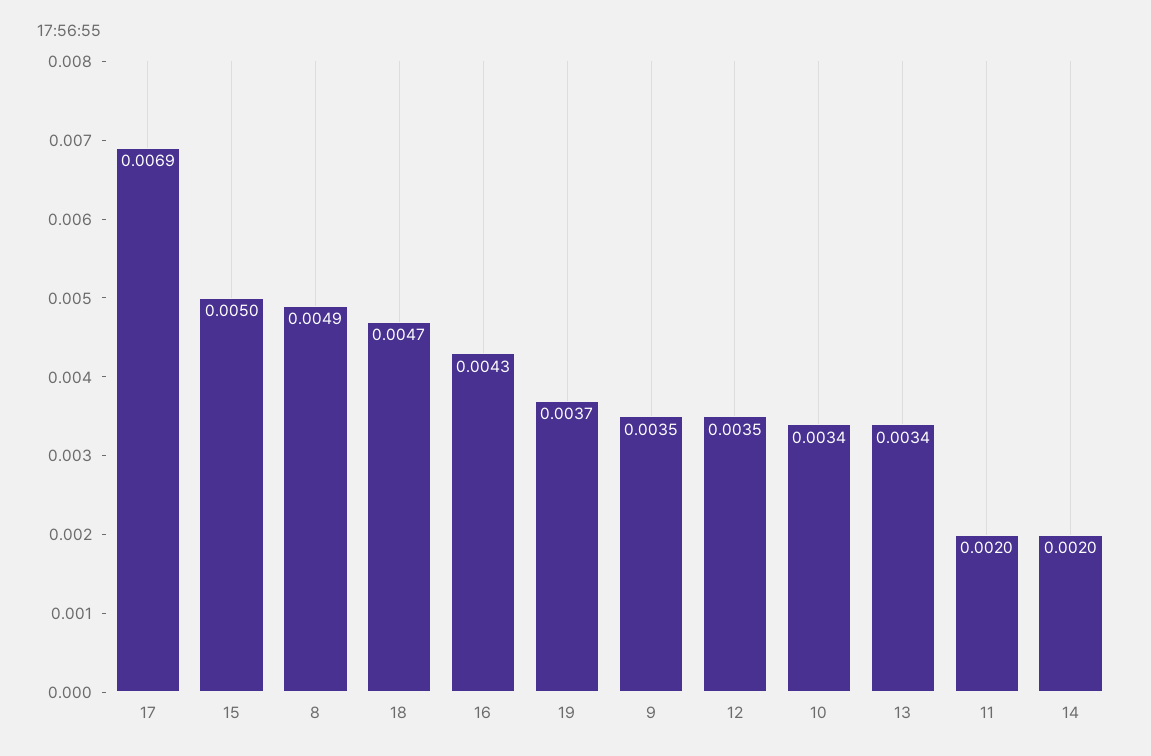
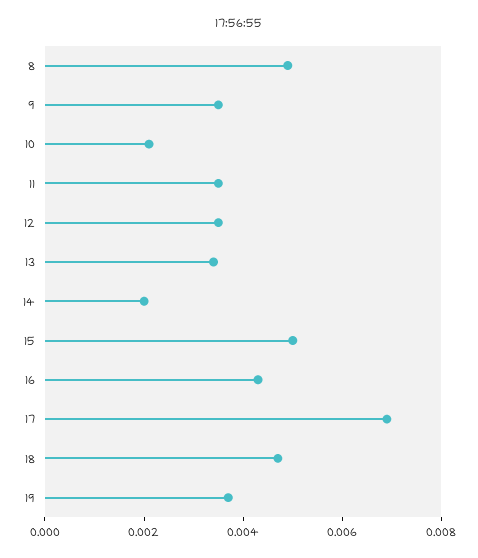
10: 0.0034 -> 0.002
11: 0.002 -> 0.0035

